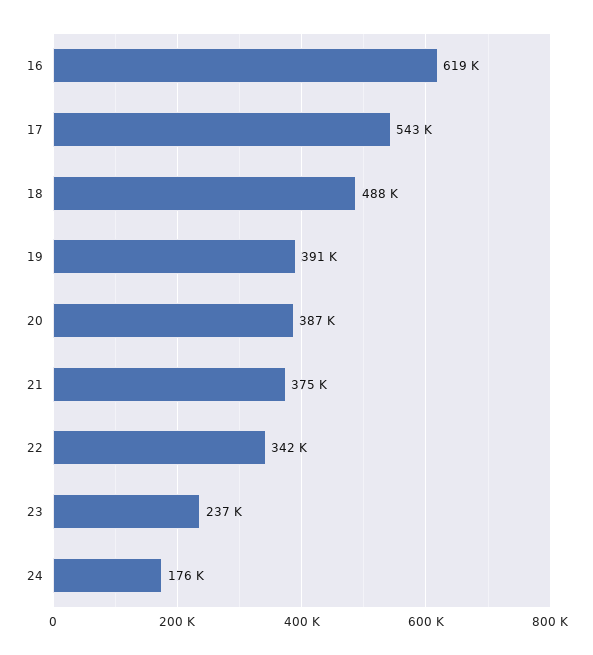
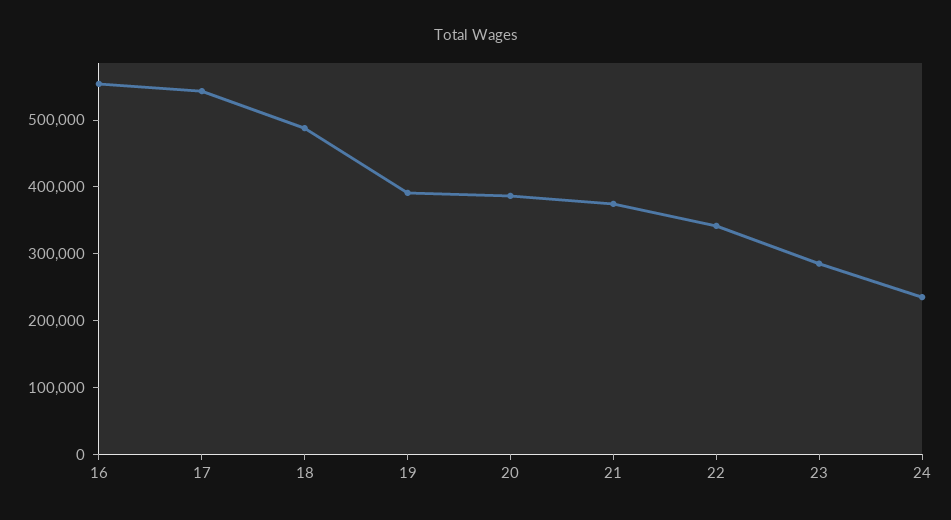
16: 619000 -> 560000
23: 237000 -> 280000
24: 176000 -> 240000

